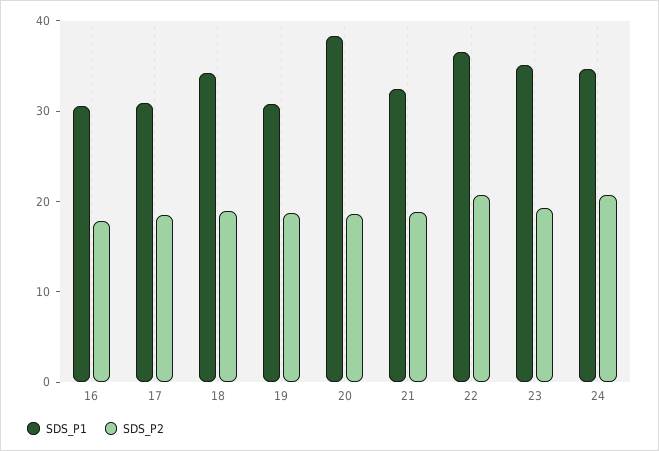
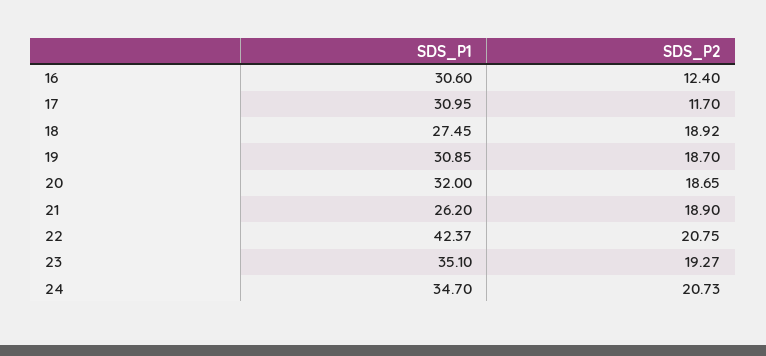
SDS_P2, 16: 18 -> 12.4
SDS_P2, 17: 18 -> 11.7
SDS_P1, 18: 34 -> 27.45
SDS_P1, 20: 38 -> 32
SDS_P1, 21: 32 -> 26.2
SDS_P1, 22: 36 -> 42.37

